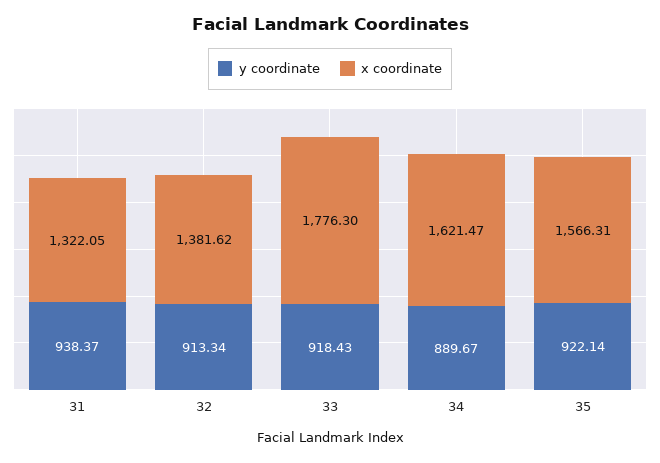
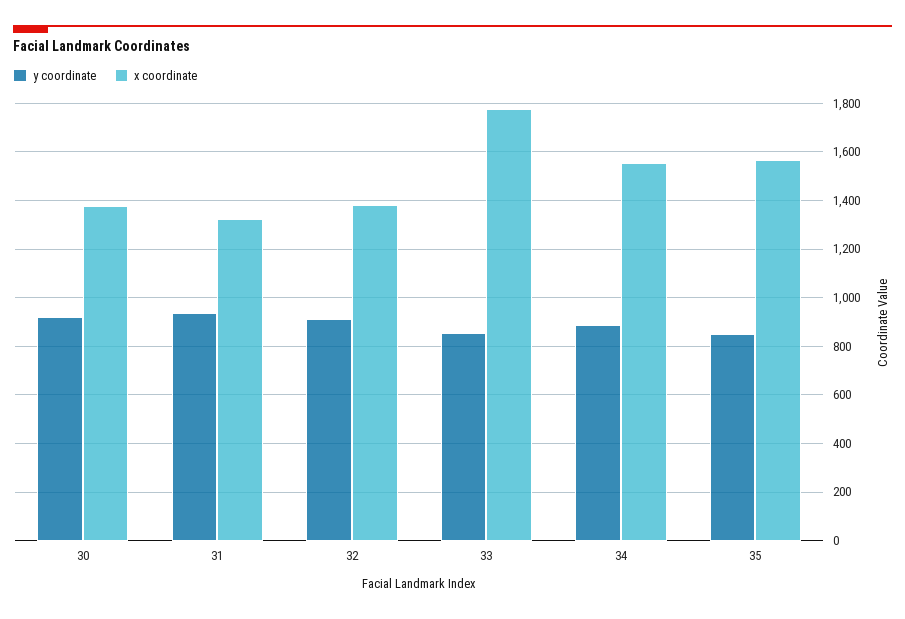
y coordinate, 33: 918.43 -> 850
x coordinate, 34: 1621.47 -> 1550
y coordinate, 35: 922.14 -> 850
y coordinate, 30: none -> 925
x coordinate, 30: none -> 1375

